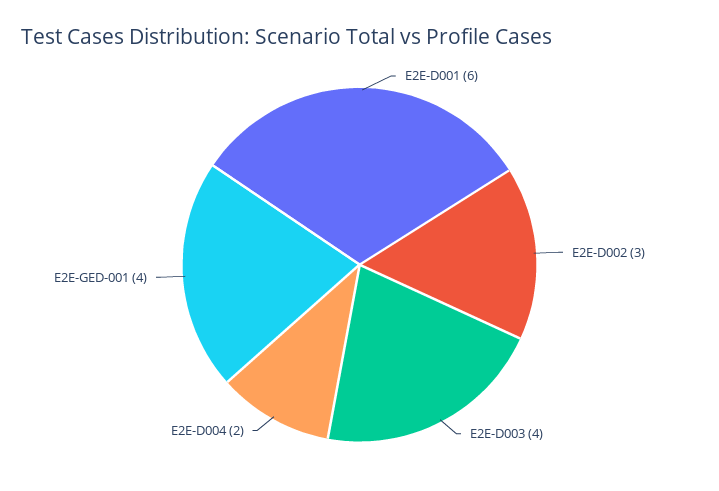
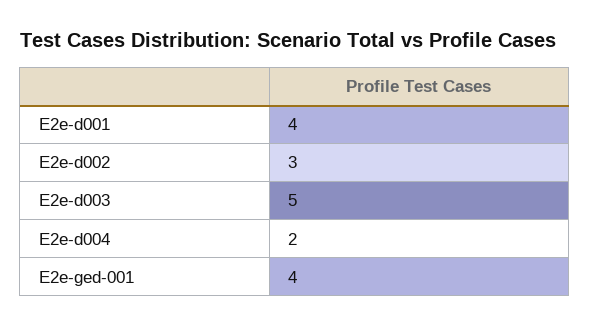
E2E-D001: 6 -> 4
E2E-D003: 4 -> 5

